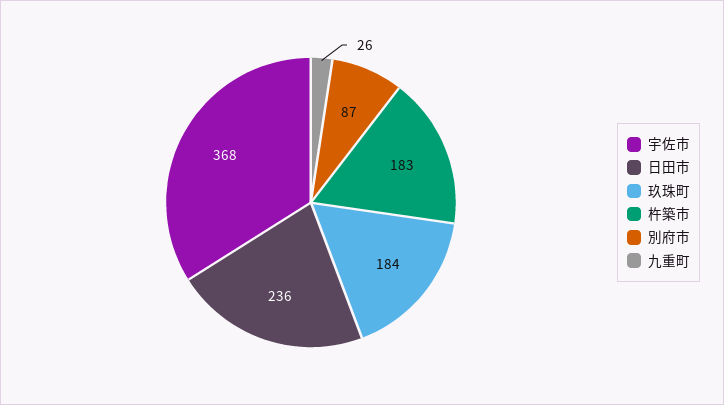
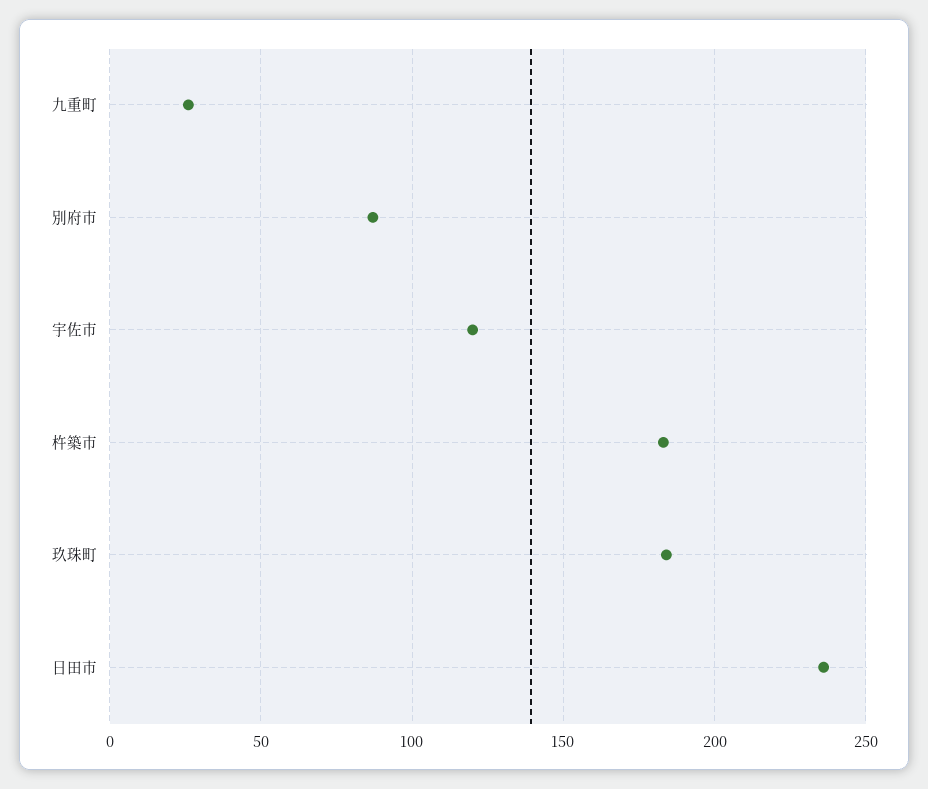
宇佐市: 368 -> 120

